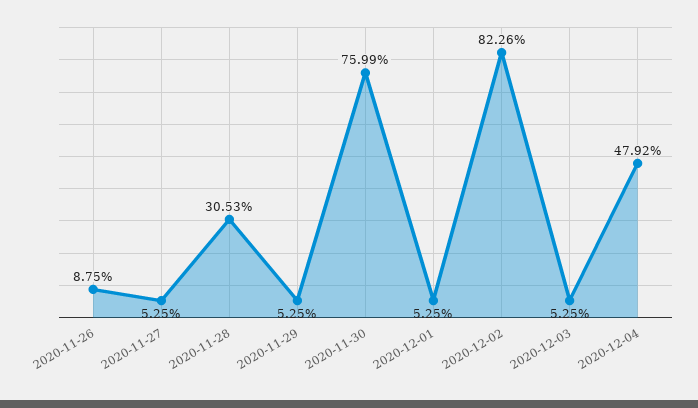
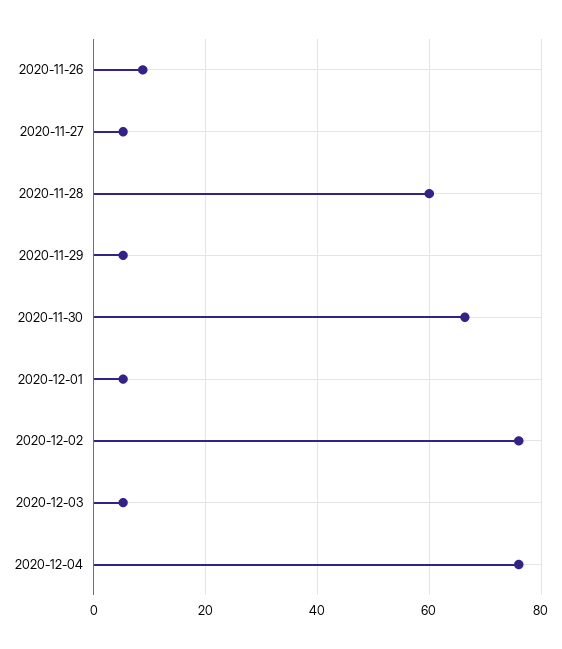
2020-11-28: 30.53 -> 60
2020-11-30: 75.99 -> 66
2020-12-02: 82.26 -> 76
2020-12-04: 47.92 -> 76

